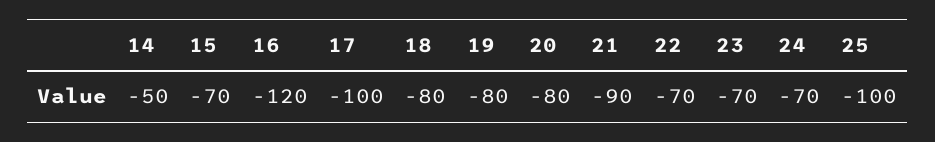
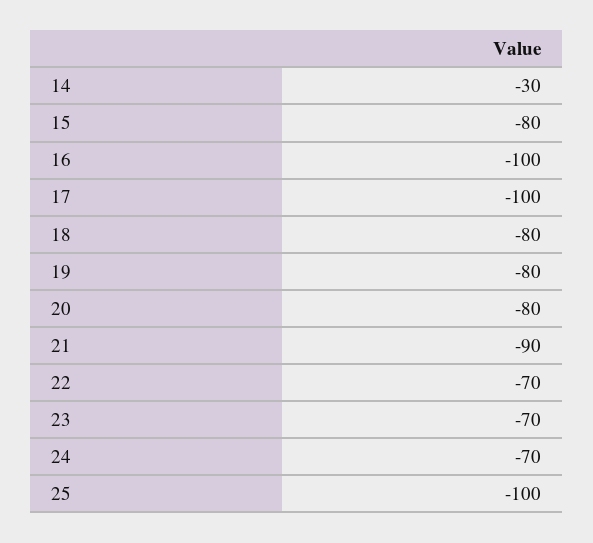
14: -50 -> -30
15: -70 -> -80
16: -120 -> -100

